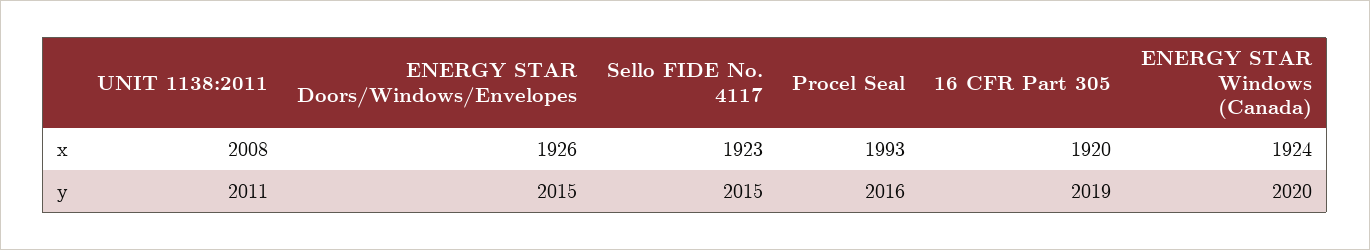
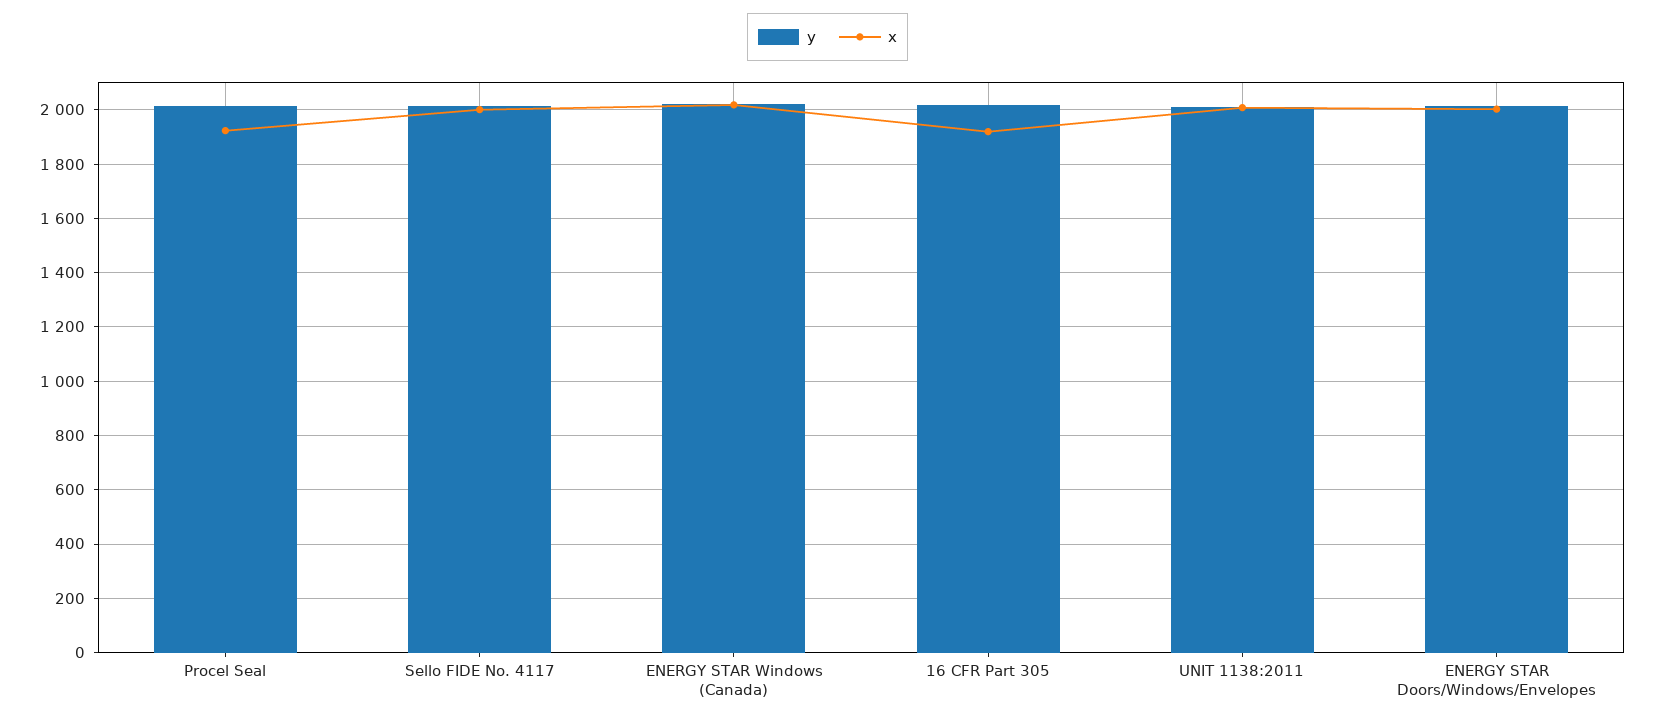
x, ENERGY STAR Doors/Windows/Envelopes: 1926 -> 2000
x, Sello FIDE No. 4117: 1923 -> 2000
x, Procel Seal: 1993 -> 1925
x, ENERGY STAR Windows (Canada): 1924 -> 2025

